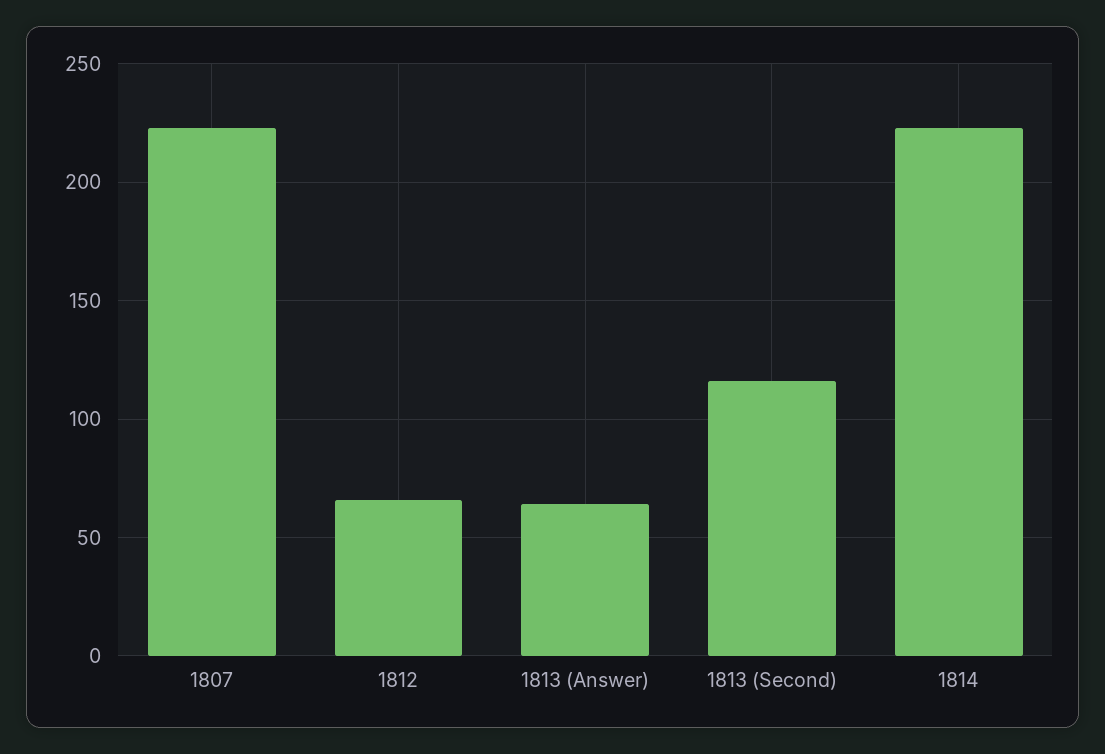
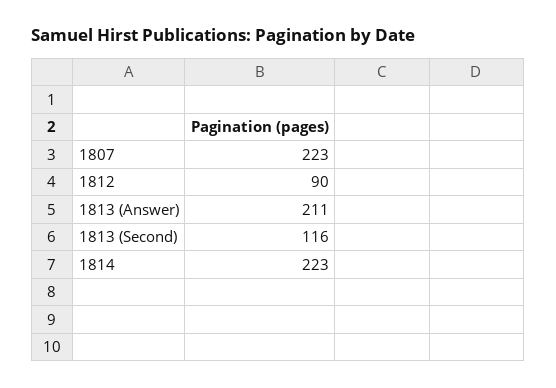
1812: 65 -> 90
1813 (Answer): 65 -> 211

